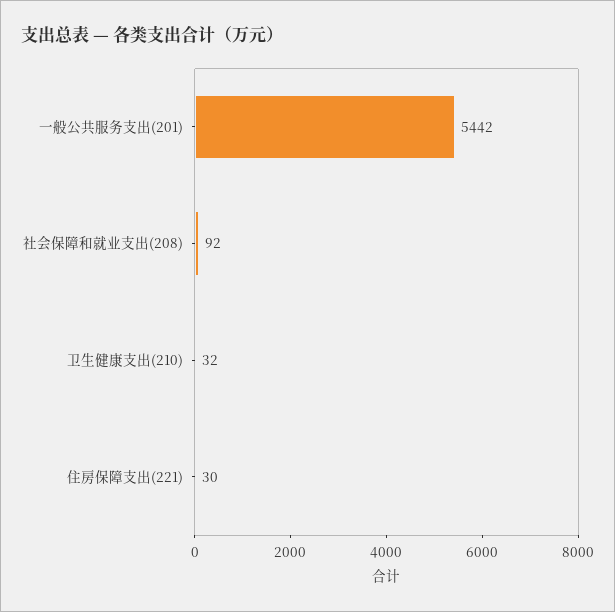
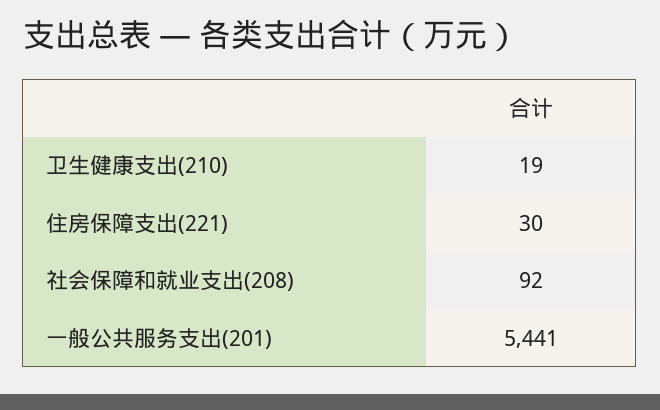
一般公共服务支出(201): 5442 -> 5441
卫生健康支出(210): 32 -> 19

